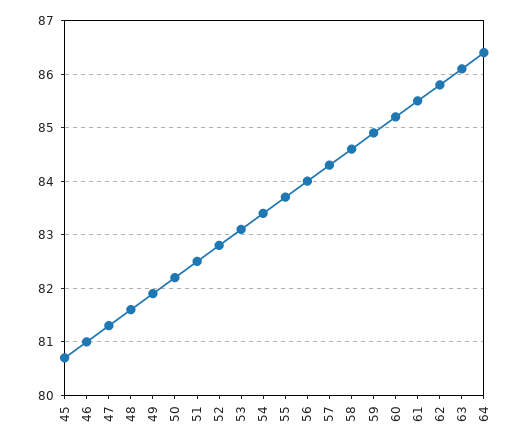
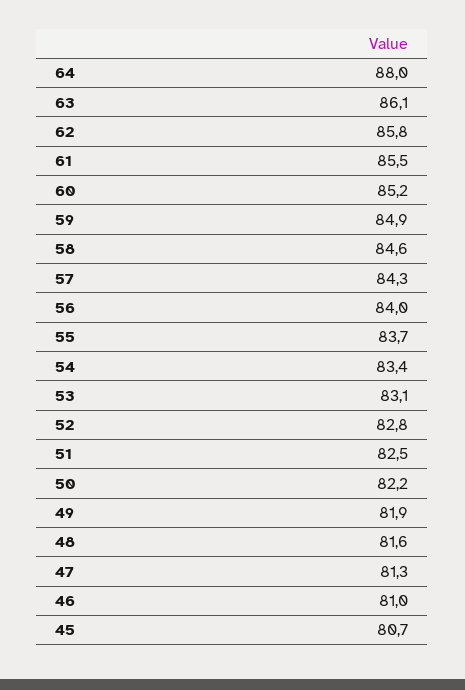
64: 86.5 -> 88

